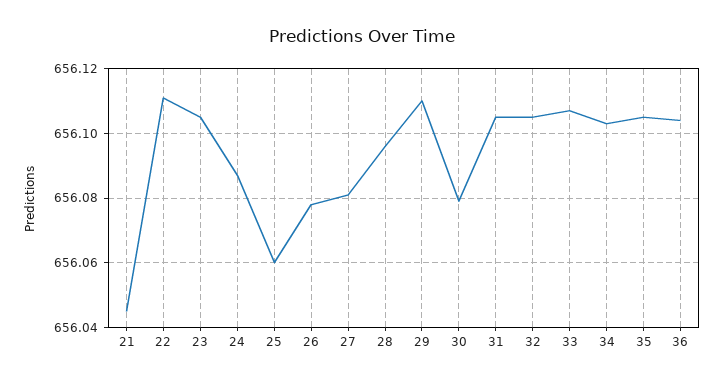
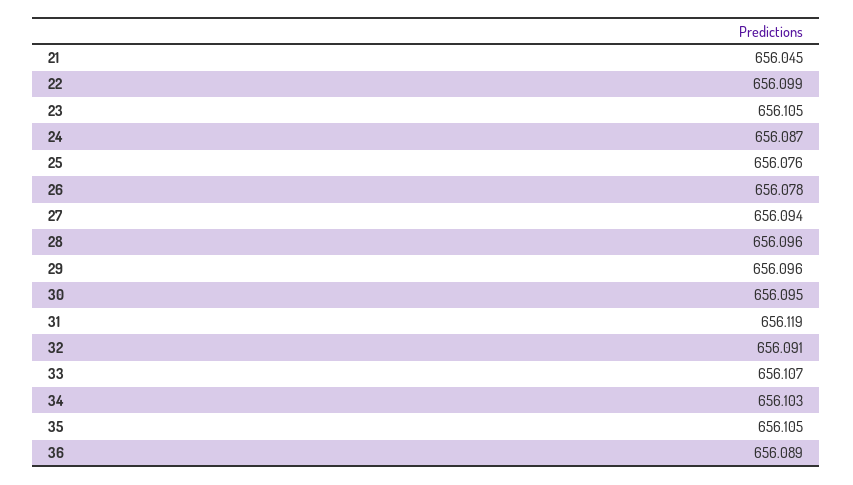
22: 656.11 -> 656.099
25: 656.06 -> 656.076
27: 656.08 -> 656.094
29: 656.11 -> 656.096
30: 656.08 -> 656.095
31: 656.105 -> 656.119
32: 656.105 -> 656.091
36: 656.105 -> 656.089

